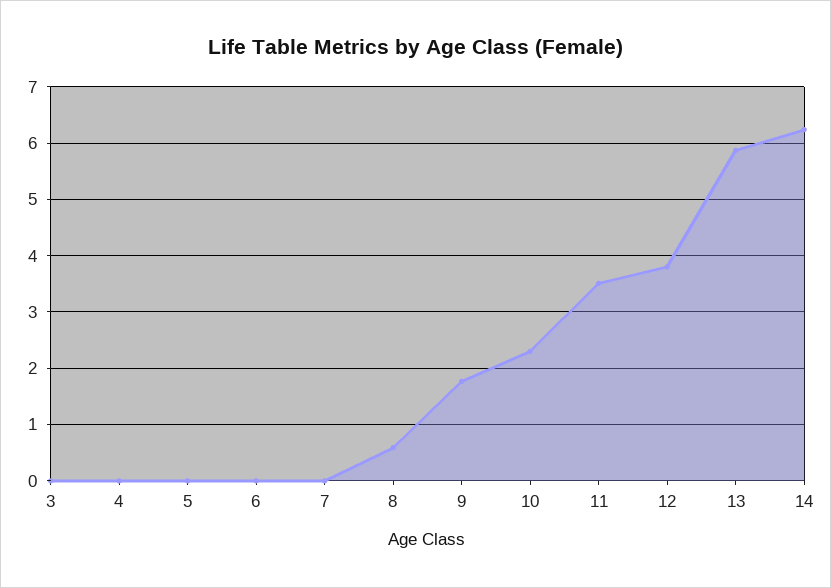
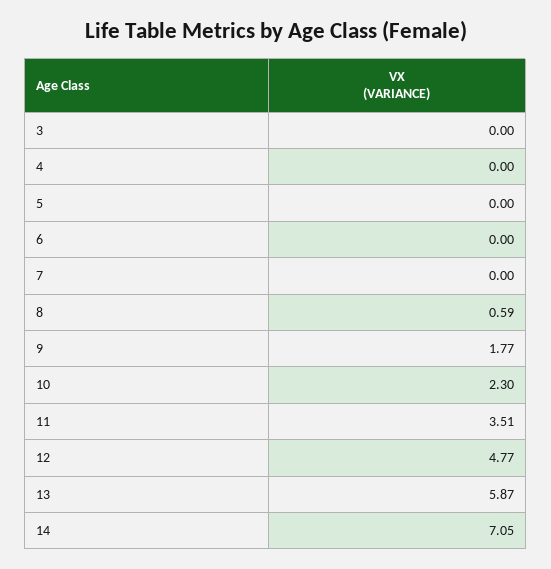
12: 3.8 -> 4.77
14: 6.2 -> 7.05

